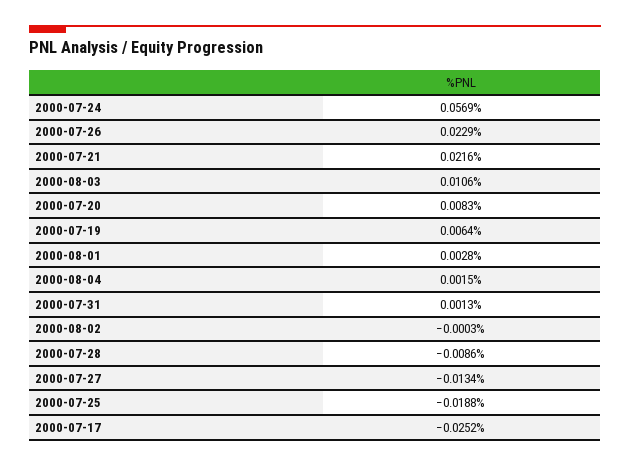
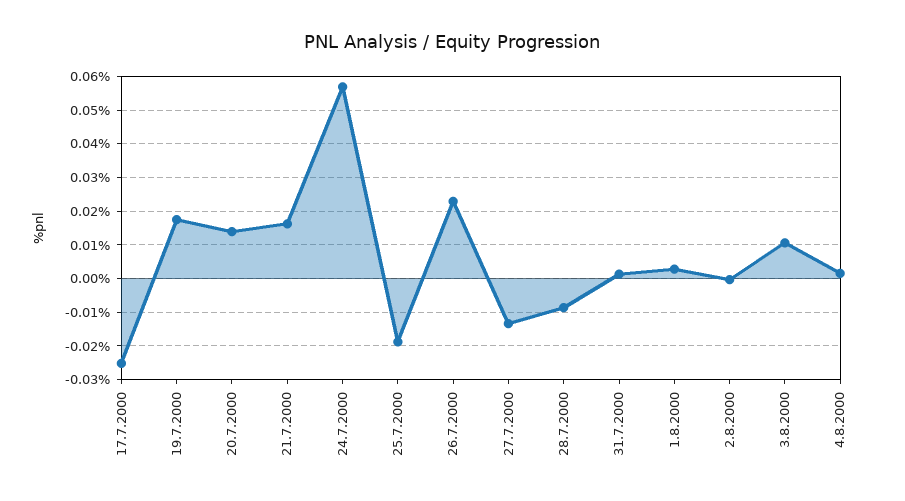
2000-07-21: 0.0216 -> 0.016
2000-07-20: 0.0083 -> 0.014
2000-07-19: 0.0064 -> 0.018

